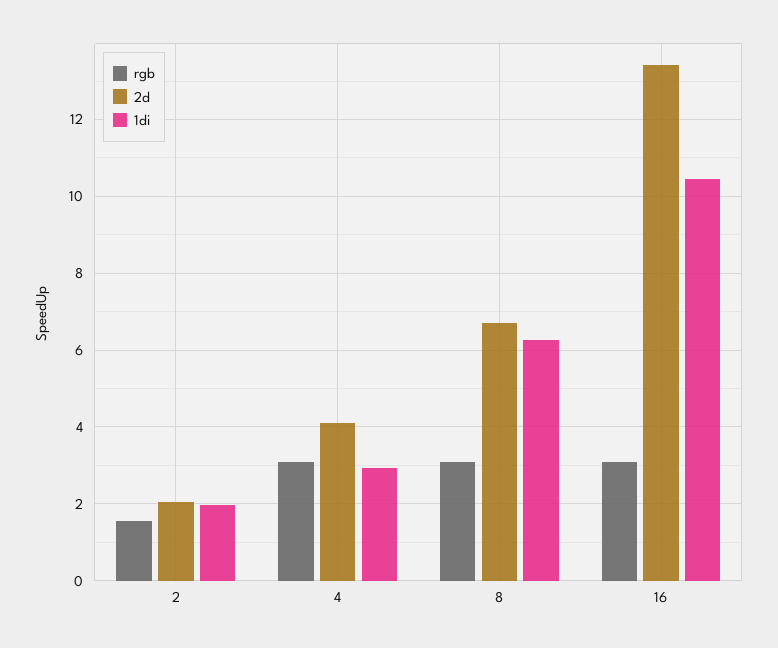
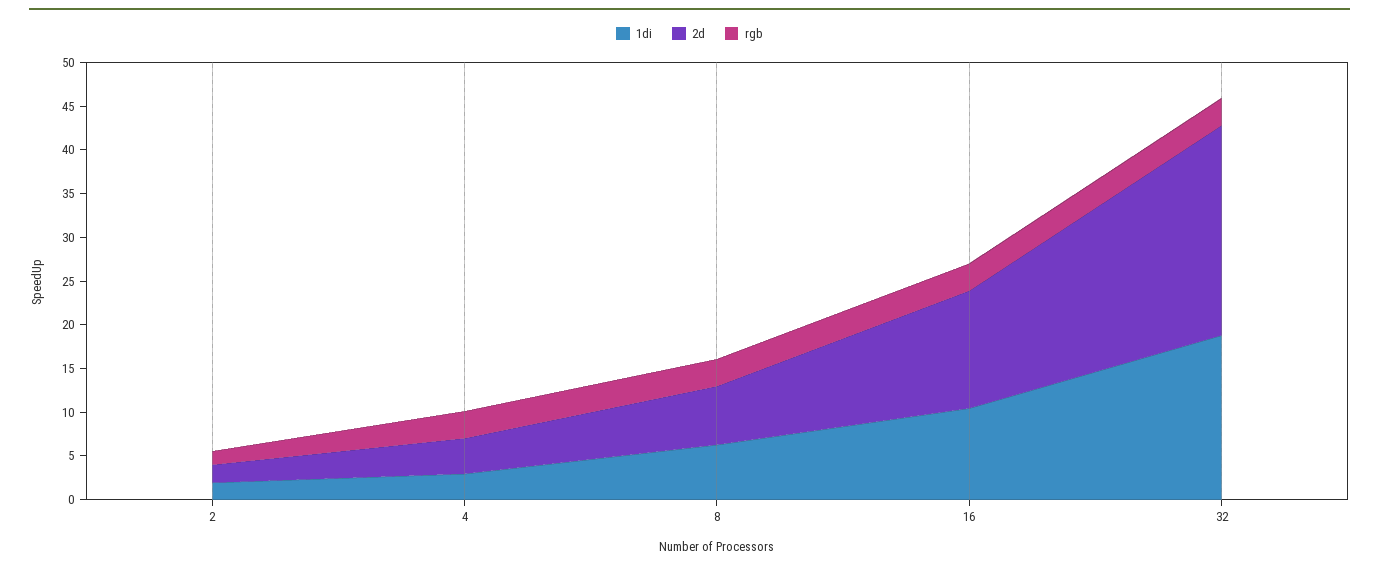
1di, 32: none -> 19
2d, 32: none -> 24
rgb, 32: none -> 3

